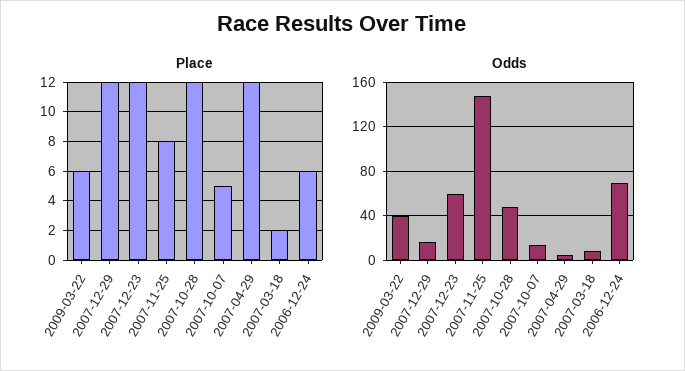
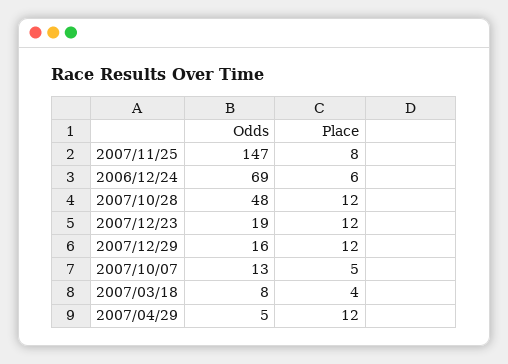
Place, 2009-03-22: 6 -> none
Place, 2007-03-18: 2 -> 4
Odds, 2009-03-22: 40 -> none
Odds, 2007-12-23: 60 -> 19

